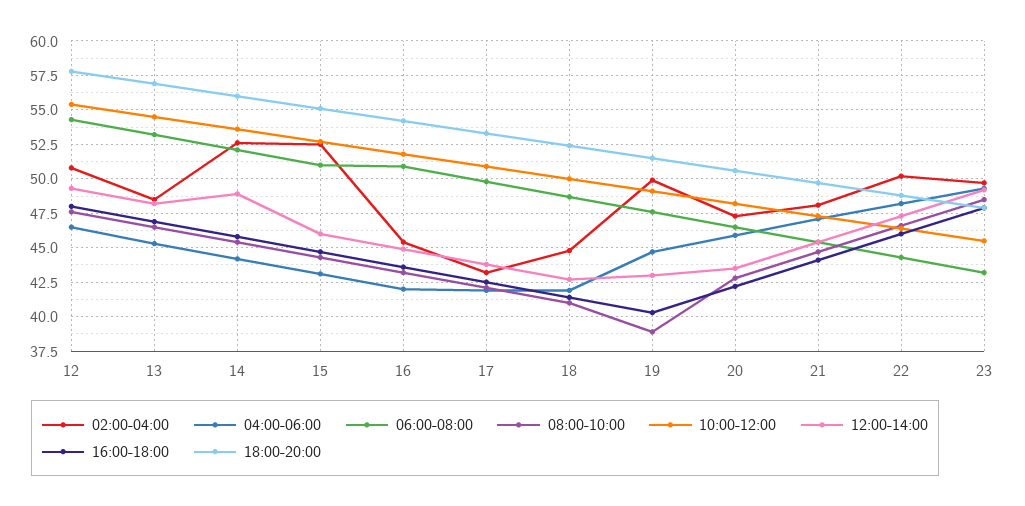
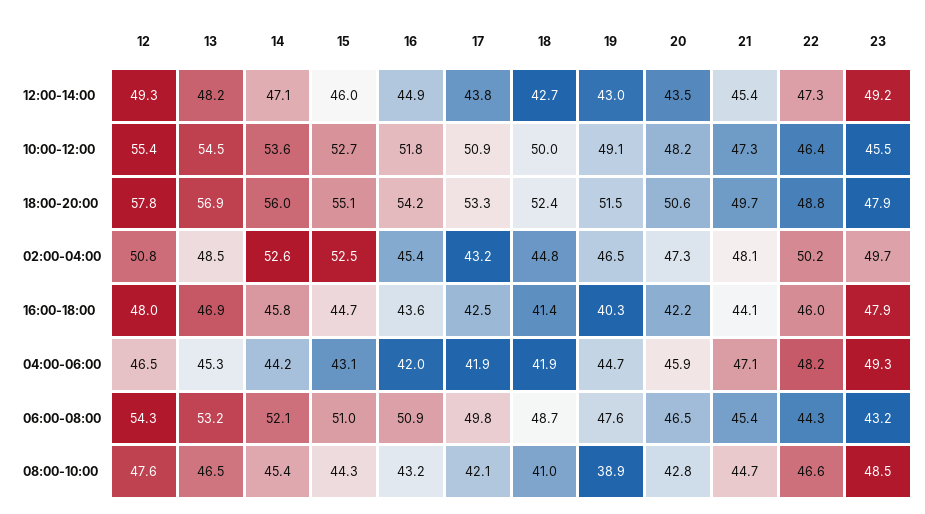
12:00-14:00, 14: 49 -> 47.1
02:00-04:00, 19: 50 -> 46.5

